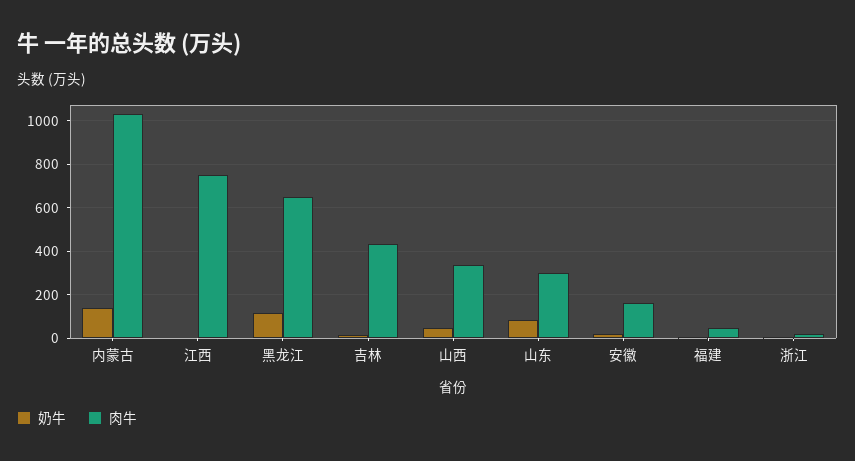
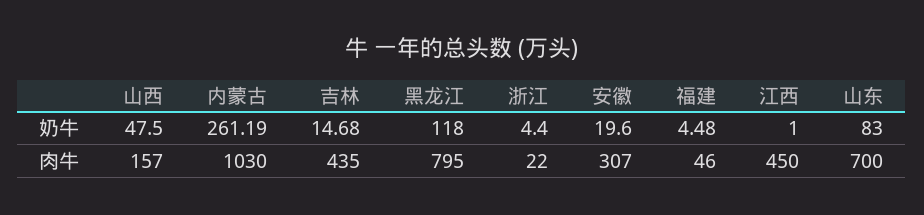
奶牛, 内蒙古: 150 -> 261.19
肉牛, 江西: 750 -> 450
肉牛, 黑龙江: 650 -> 795
肉牛, 山西: 350 -> 157
肉牛, 山东: 300 -> 700
肉牛, 安徽: 150 -> 307

